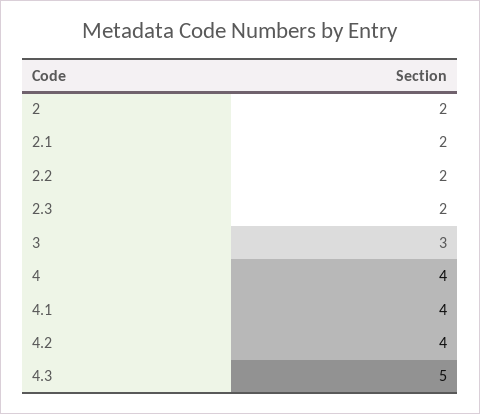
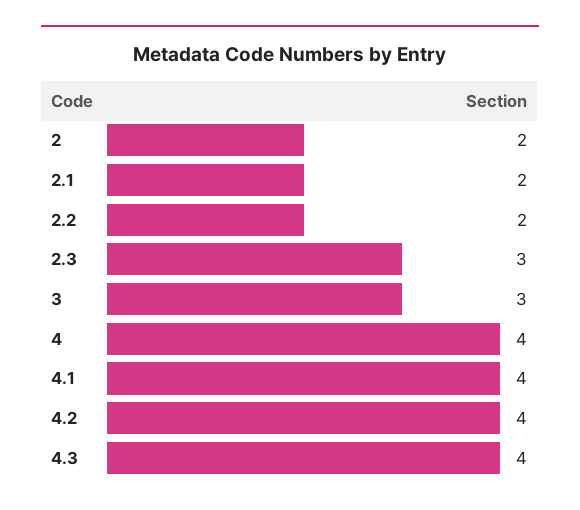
2.3: 2 -> 3
4.3: 5 -> 4

